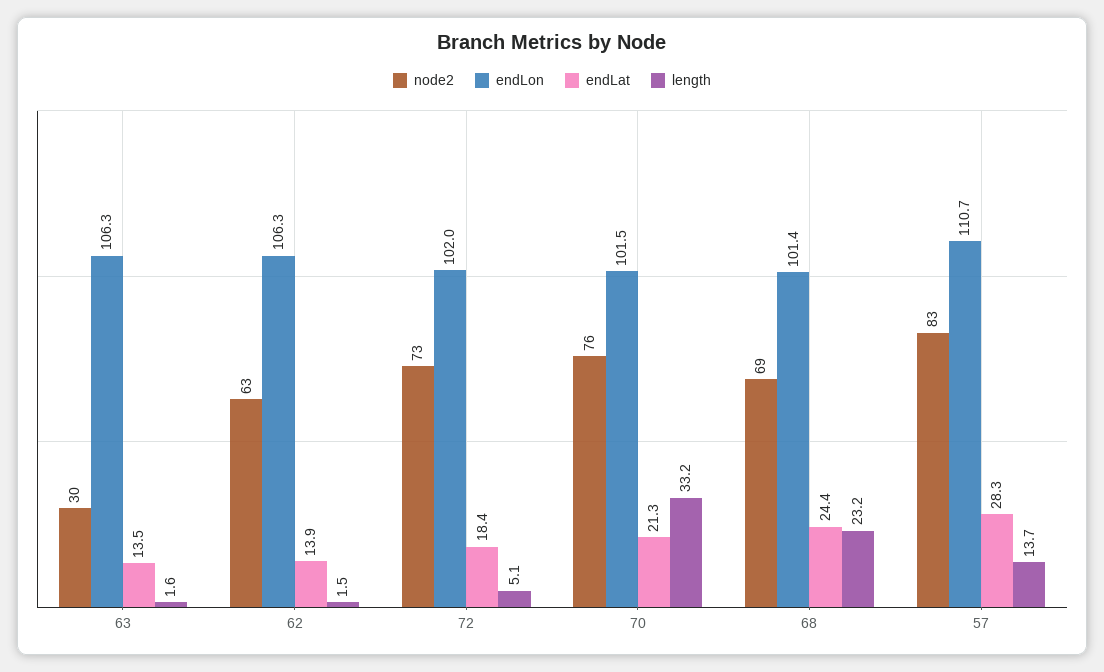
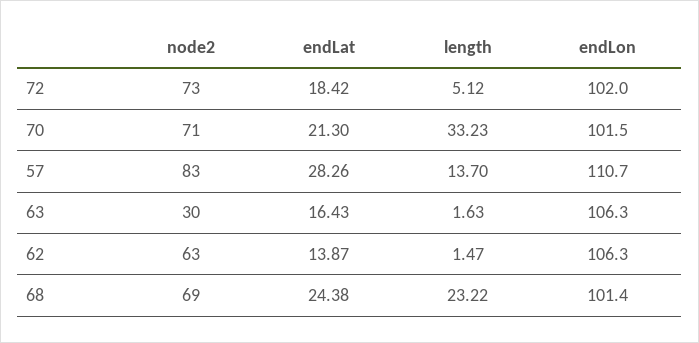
endLat, 63: 13.5 -> 16.43
node2, 70: 76 -> 71

